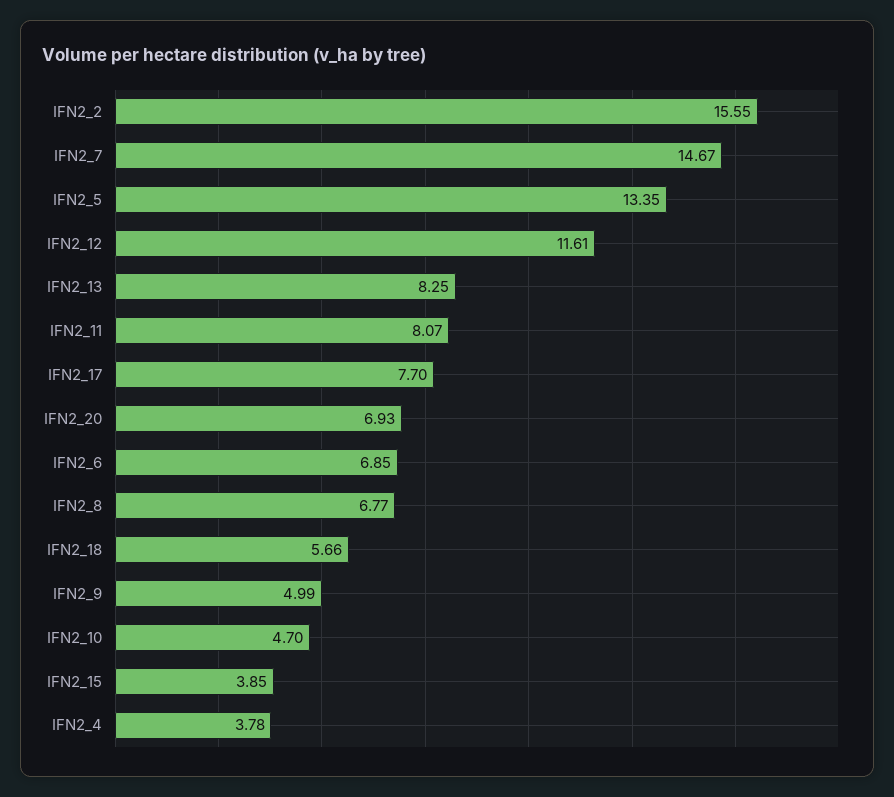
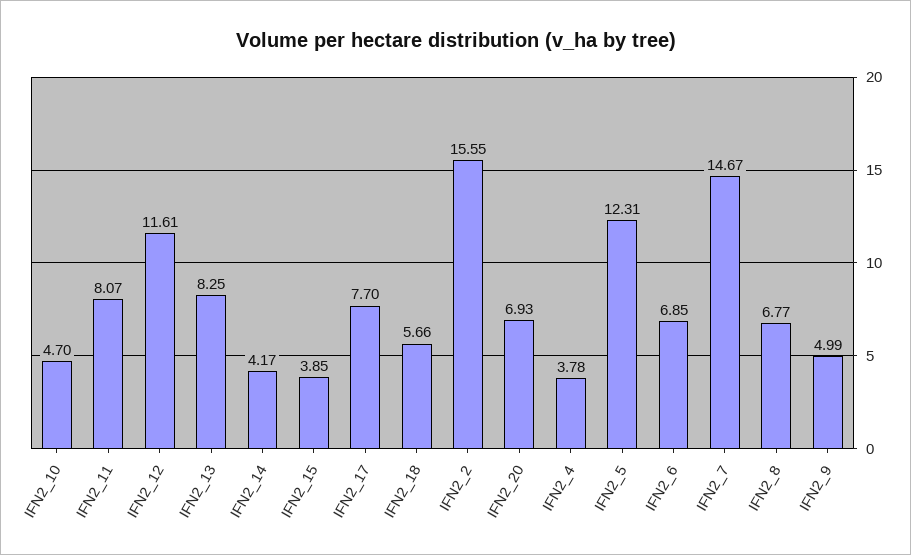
IFN2_5: 13.35 -> 12.31
IFN2_14: none -> 4.17

